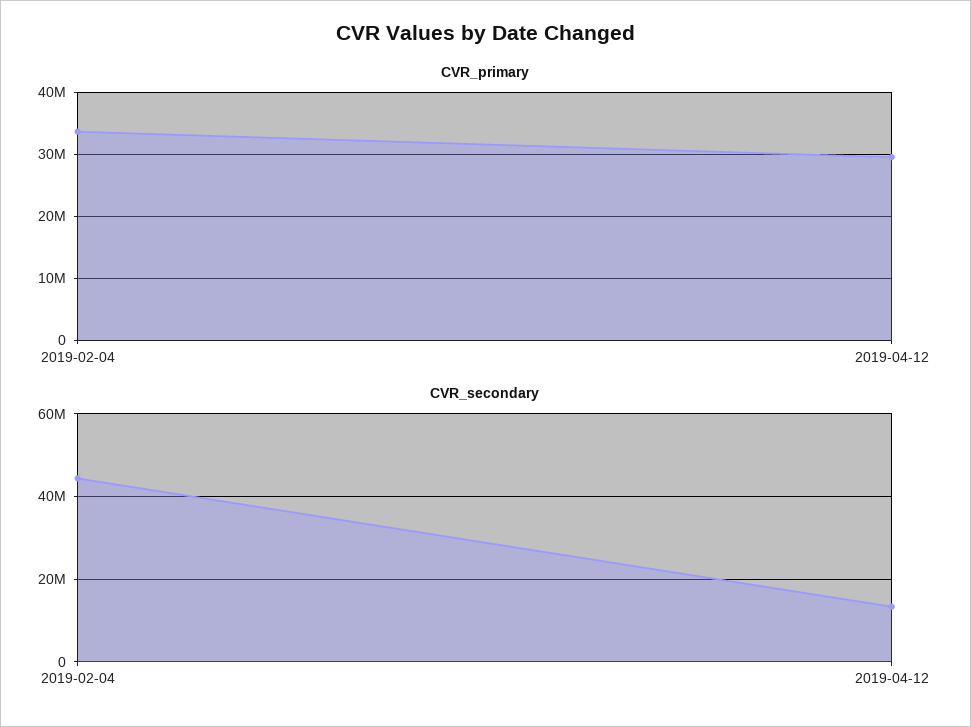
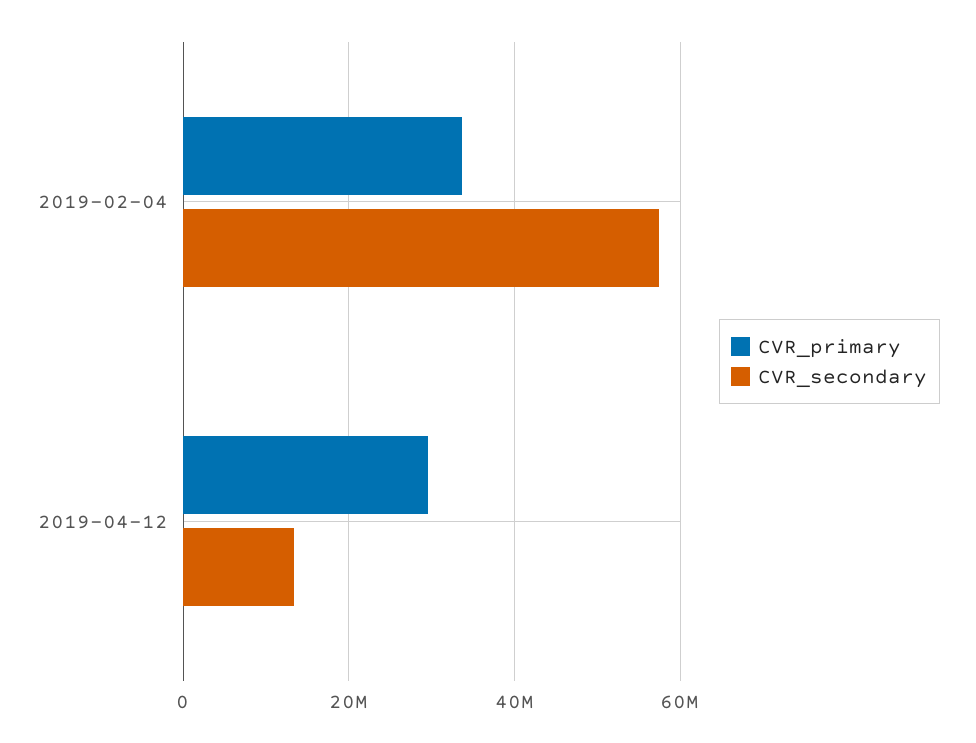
CVR_secondary, 2019-02-04: 44000000 -> 58000000

